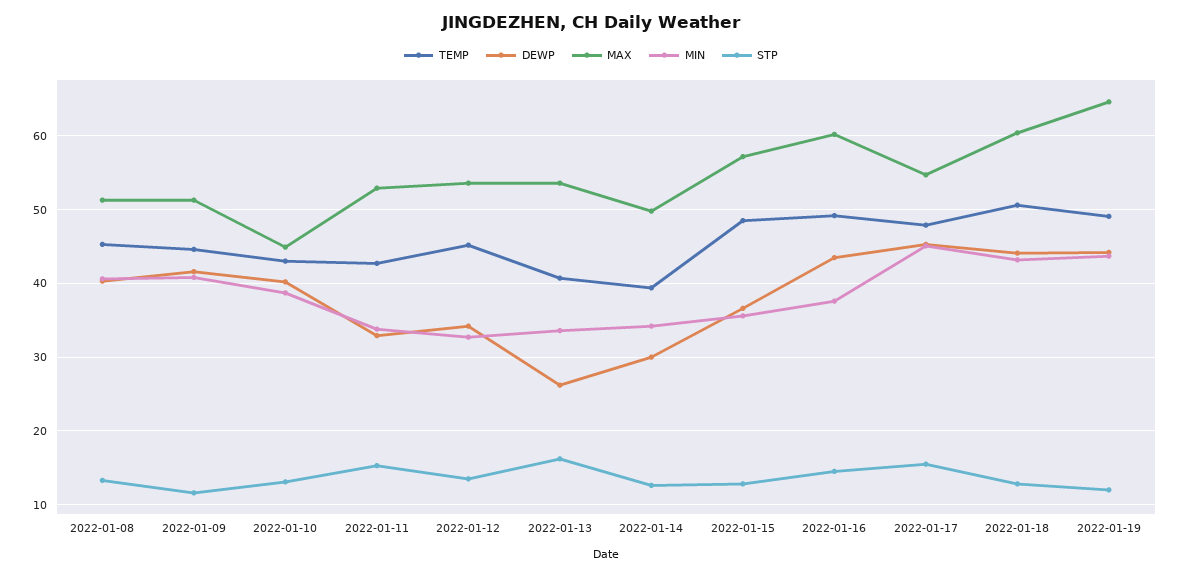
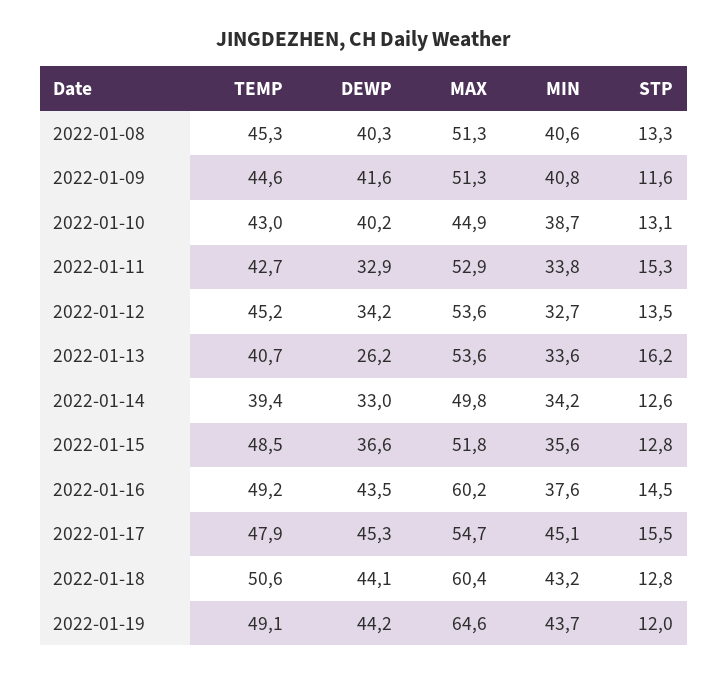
DEWP, 2022-01-14: 30 -> 33
MAX, 2022-01-15: 57 -> 51.8

